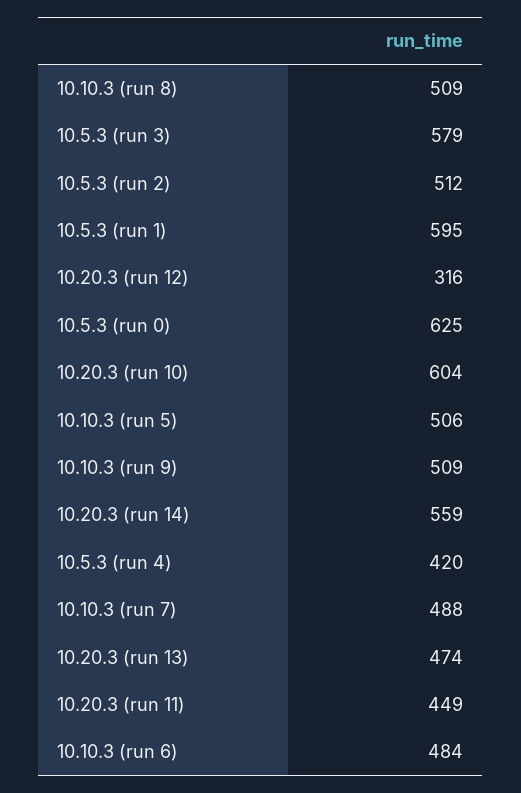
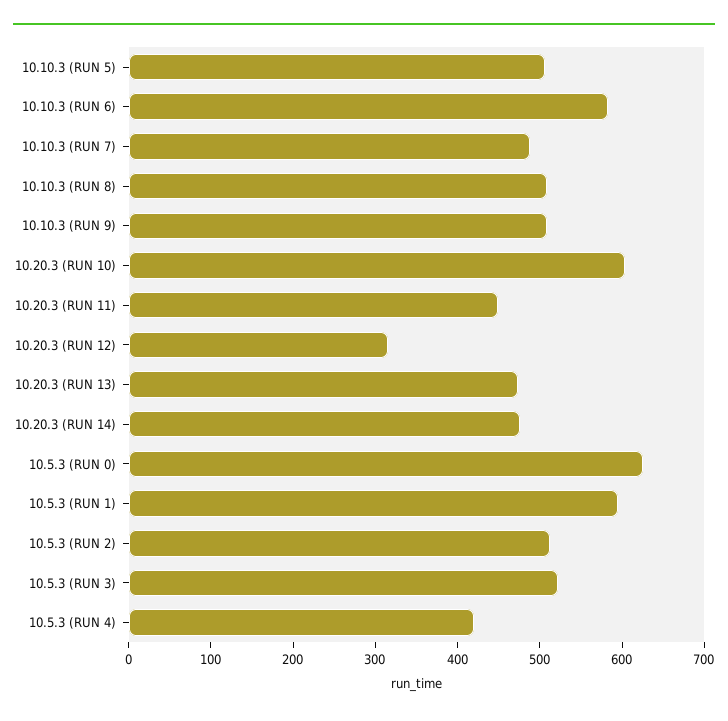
10.5.3 (run 3): 579 -> 520
10.20.3 (run 14): 559 -> 480
10.10.3 (run 6): 484 -> 580

